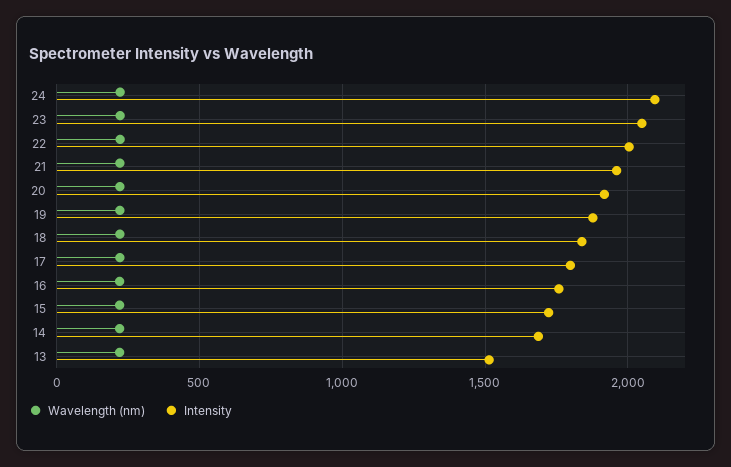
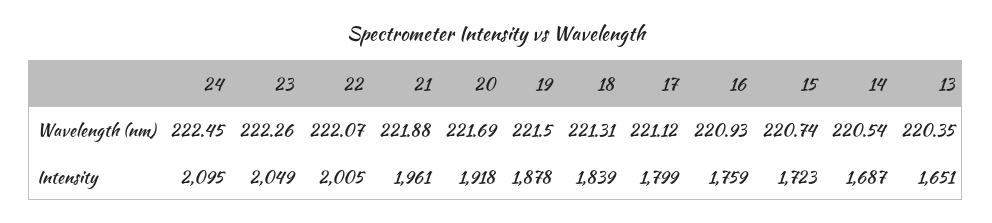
Intensity, 13: 1500 -> 1651

